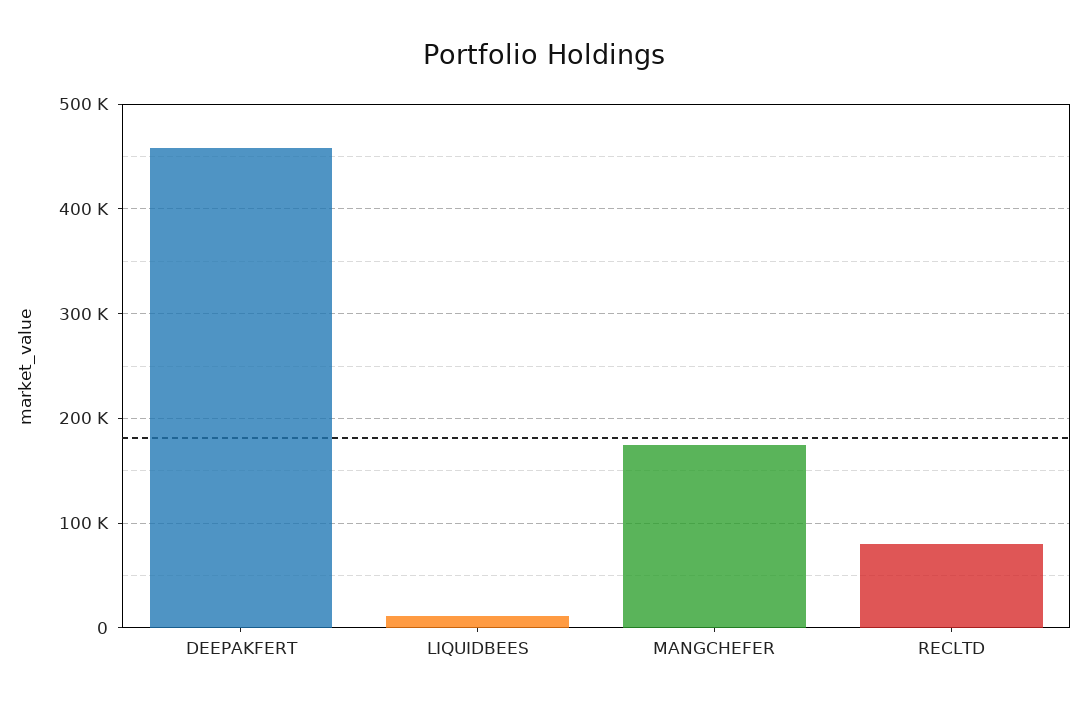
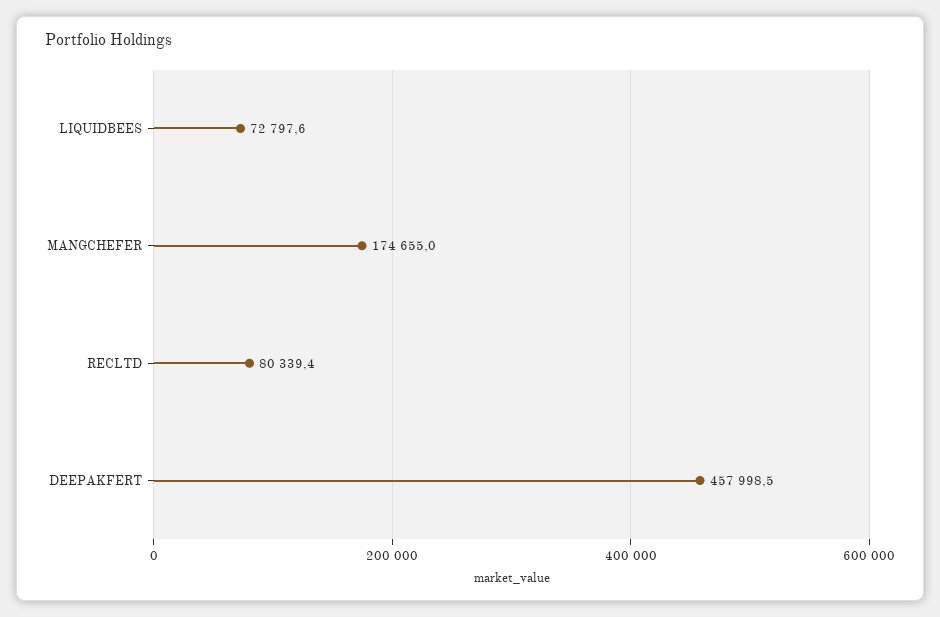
LIQUIDBEES: 10000 -> 72797.6

